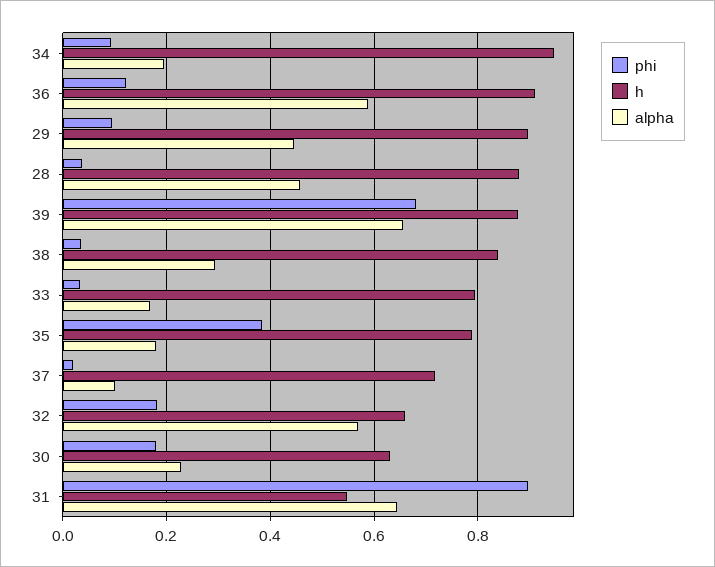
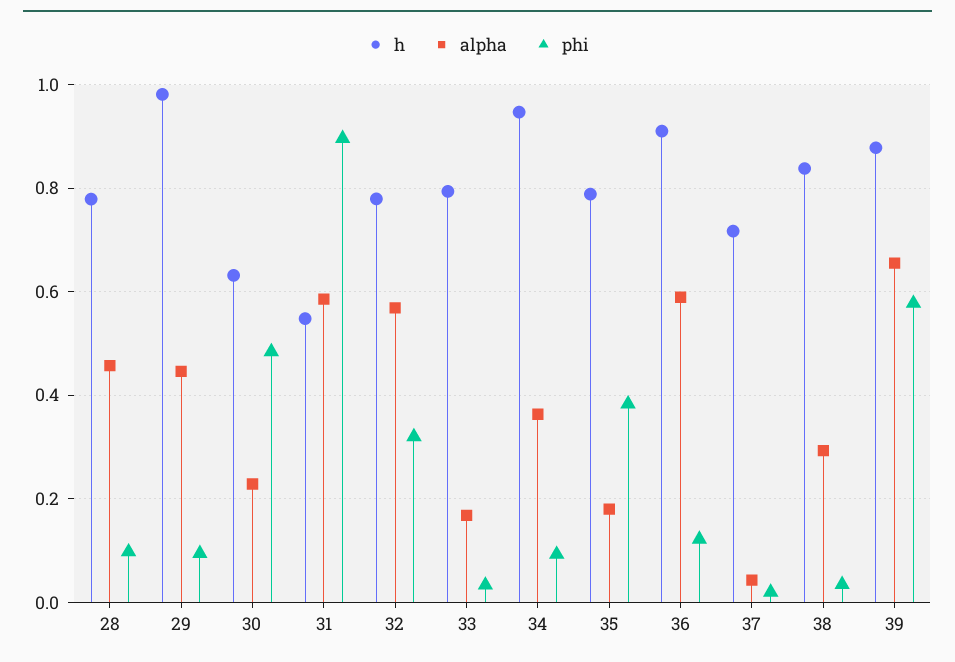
alpha, 34: 0.2 -> 0.36
h, 29: 0.9 -> 0.98
phi, 28: 0.04 -> 0.1
h, 28: 0.88 -> 0.78
phi, 39: 0.68 -> 0.58
alpha, 37: 0.1 -> 0.04
phi, 32: 0.18 -> 0.32
h, 32: 0.66 -> 0.78
phi, 30: 0.18 -> 0.48
alpha, 31: 0.64 -> 0.58

